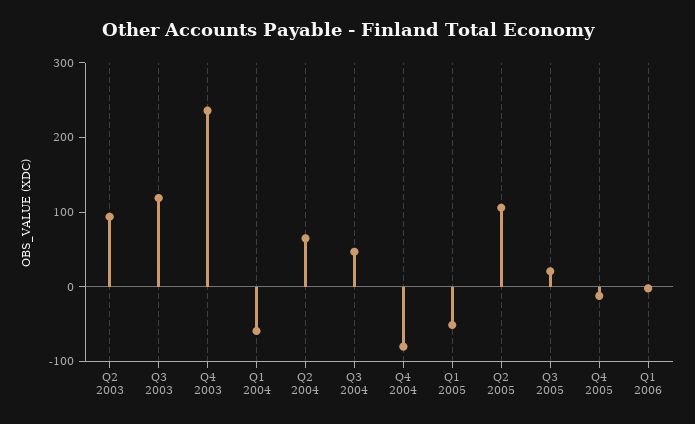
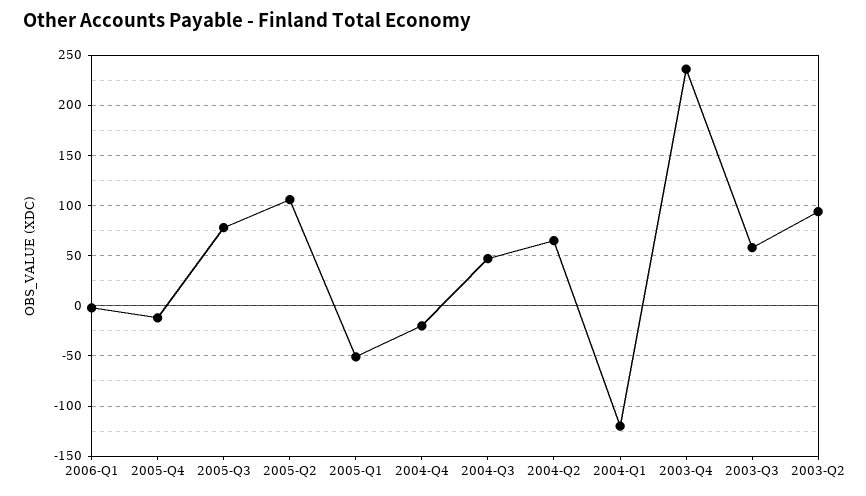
Q3 2003: 120 -> 60
Q1 2004: -60 -> -120
Q4 2004: -80 -> -20
Q3 2005: 20 -> 80

